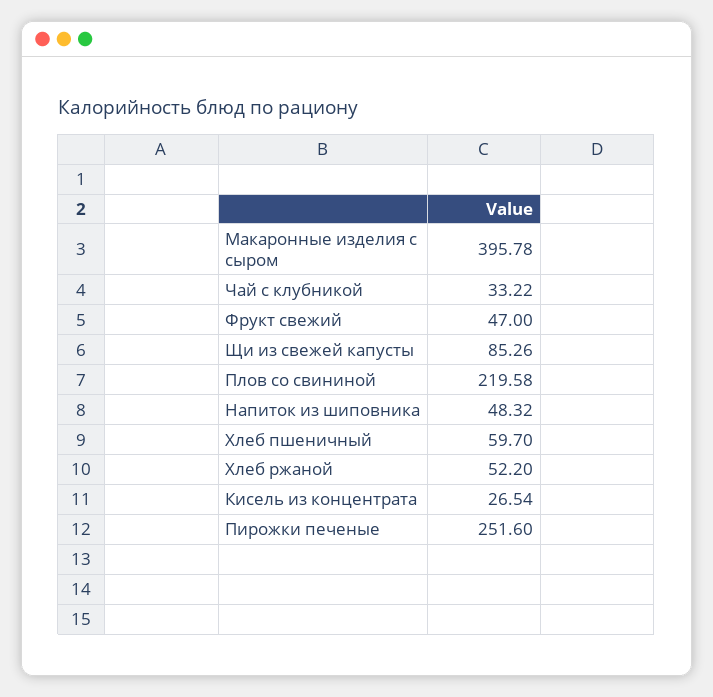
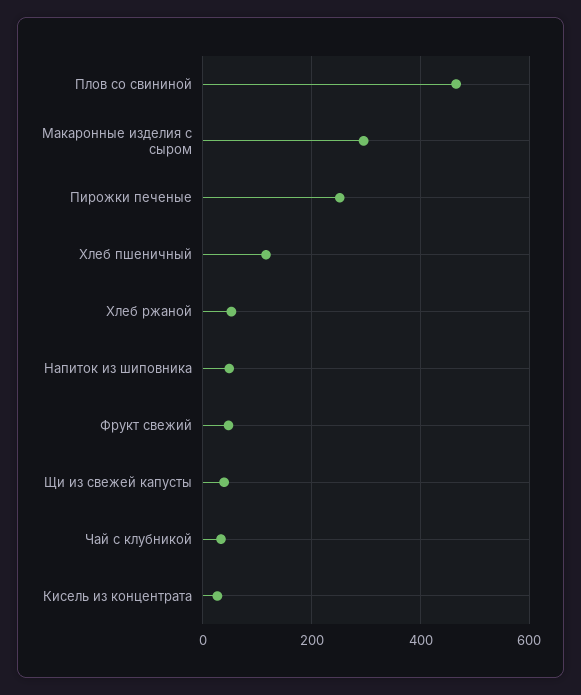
Макаронные изделия с сыром: 395.78 -> 300
Щи из свежей капусты: 85.26 -> 40
Плов со свининой: 219.58 -> 460
Хлеб пшеничный: 59.7 -> 120

